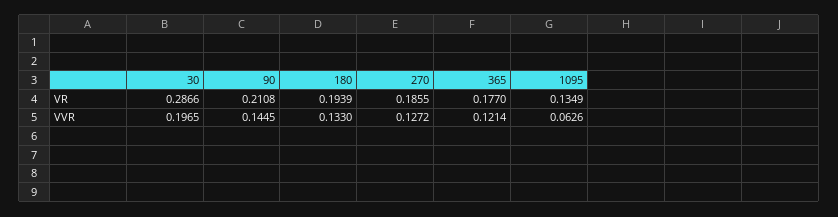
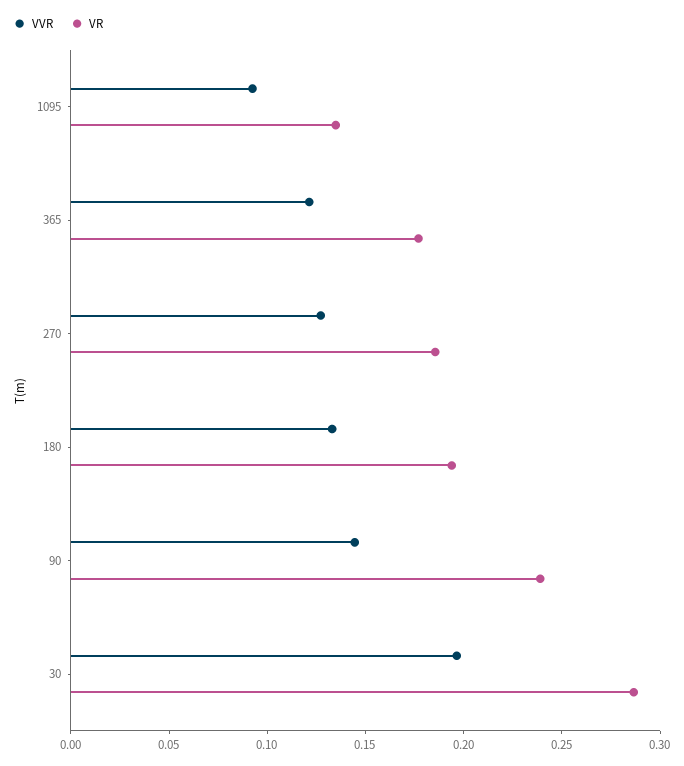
VR, 90: 0.2108 -> 0.24
VVR, 1095: 0.0626 -> 0.09

